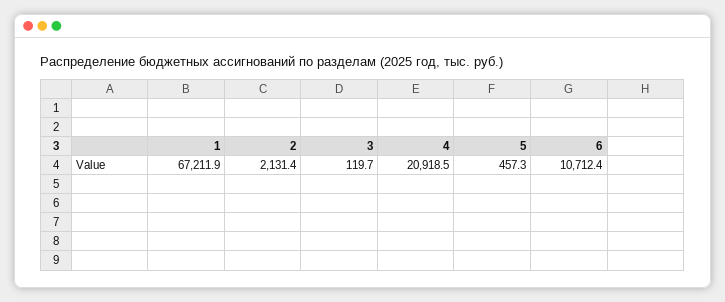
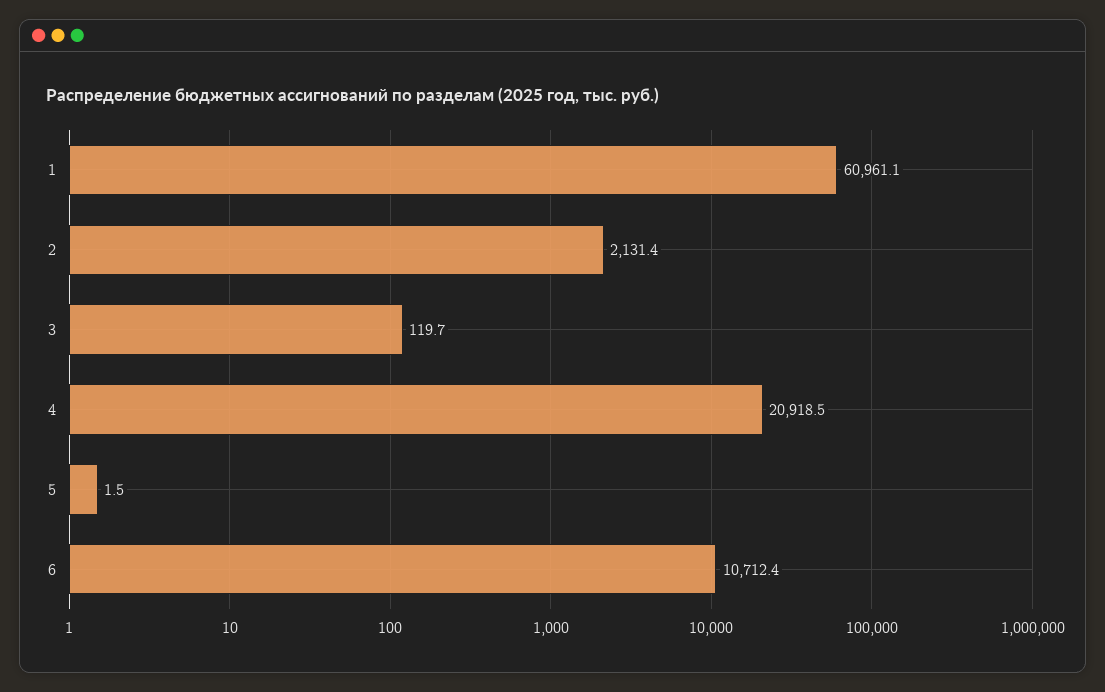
1: 67211.9 -> 60961.1
5: 457.3 -> 1.5

